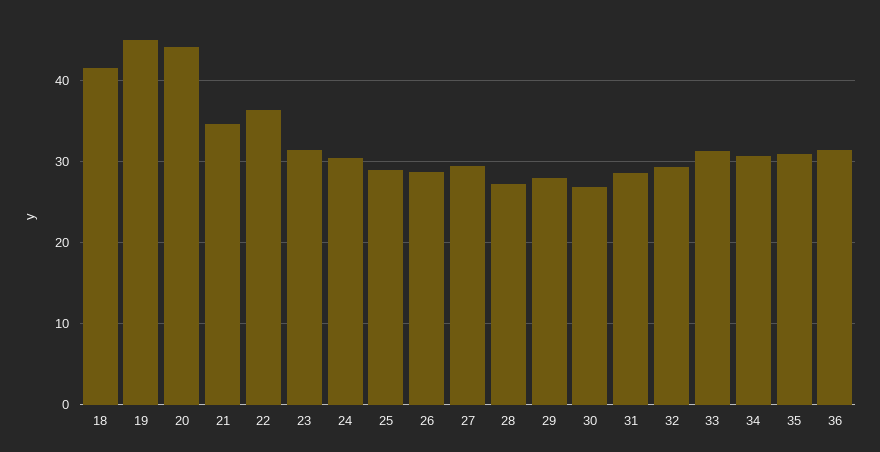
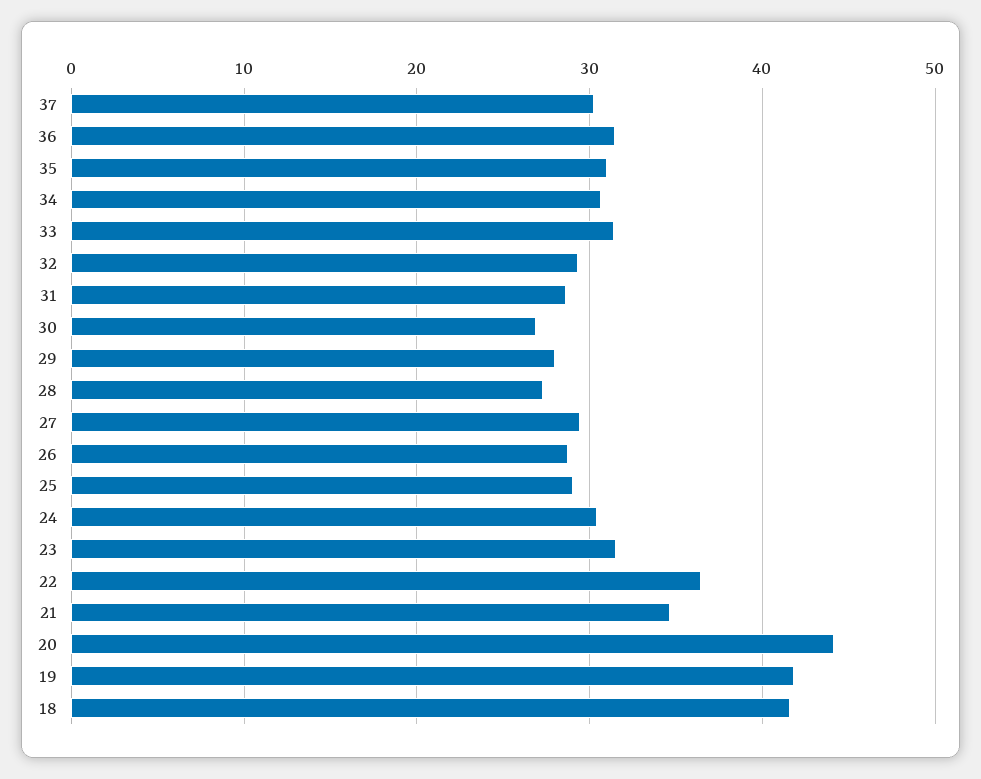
19: 45 -> 42
37: none -> 30

